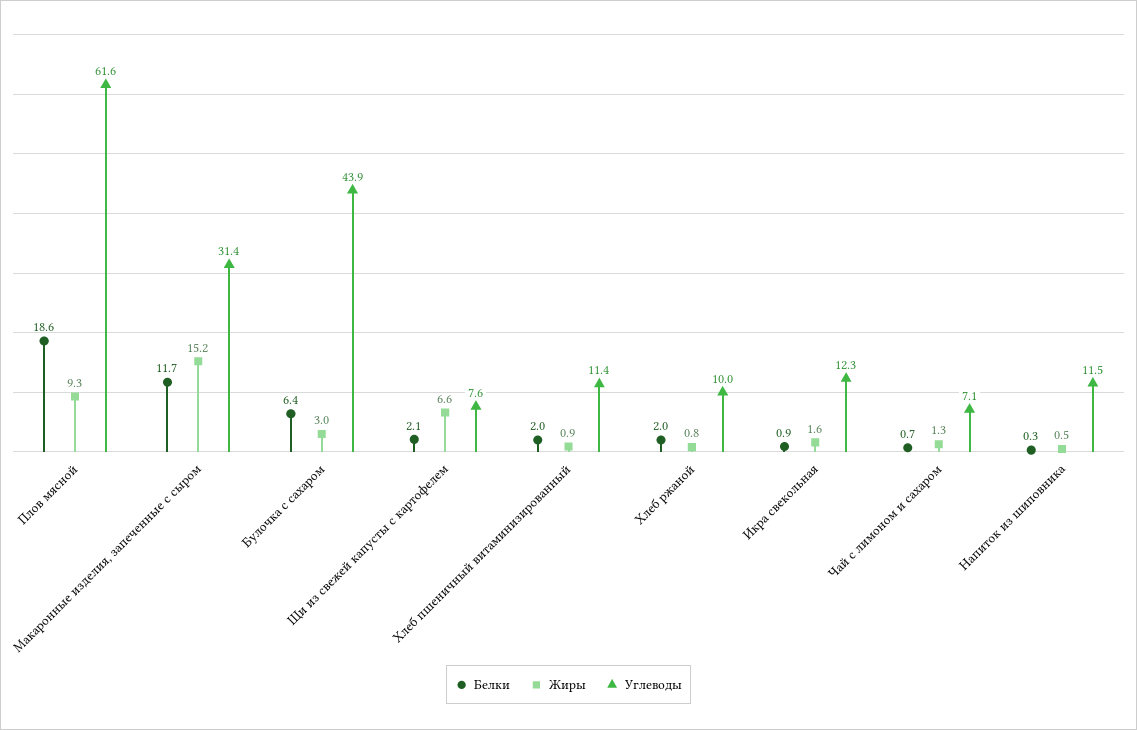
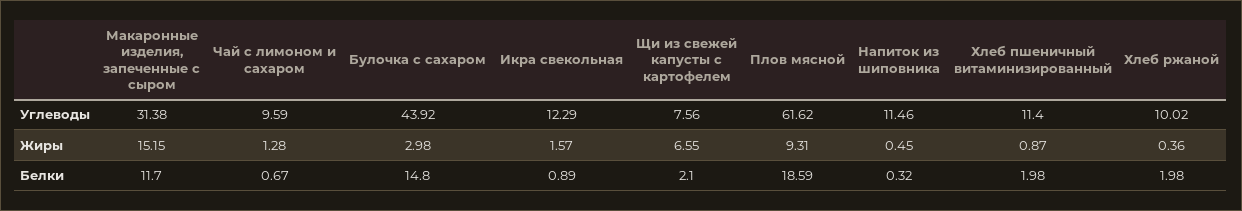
Белки, Булочка с сахаром: 6.4 -> 14.8
Жиры, Хлеб ржаной: 0.8 -> 0.36
Углеводы, Чай с лимоном и сахаром: 7.1 -> 9.59

